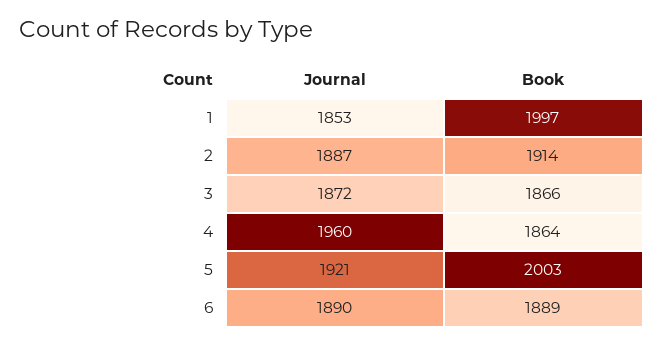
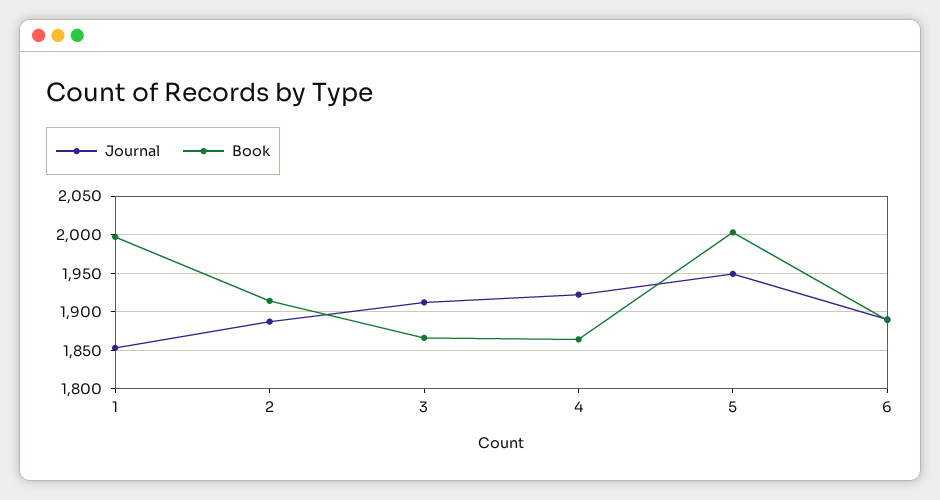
Journal, 3: 1872 -> 1910
Journal, 4: 1960 -> 1920
Journal, 5: 1921 -> 1950

